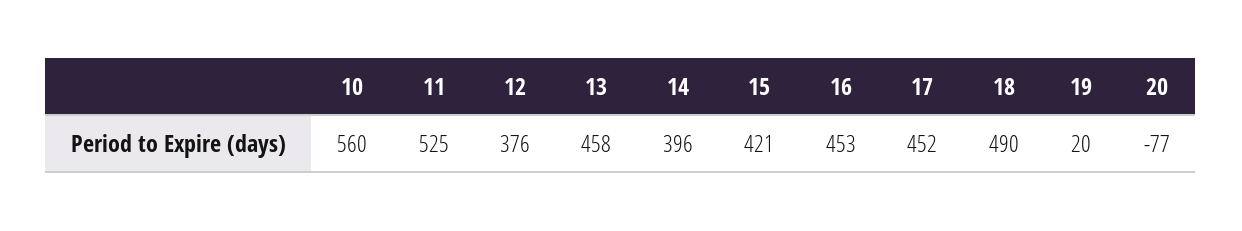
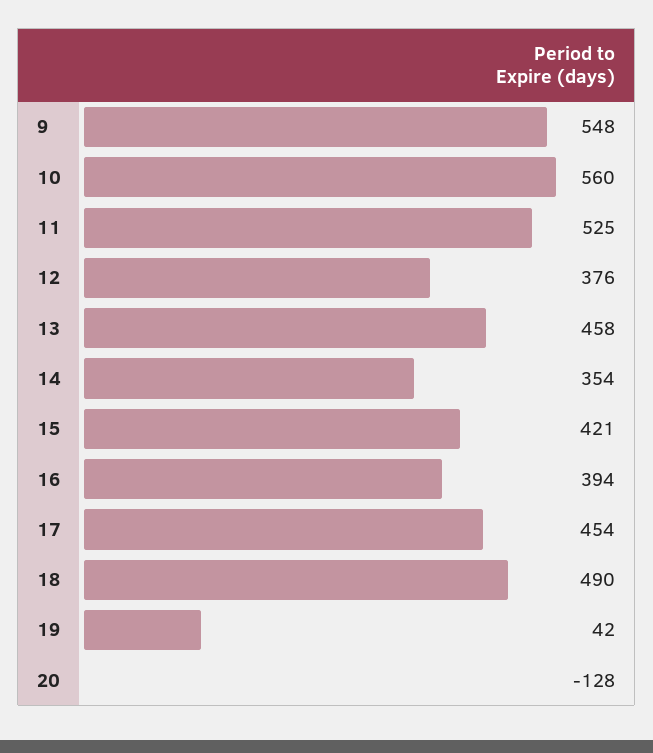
14: 396 -> 354
16: 453 -> 394
17: 452 -> 454
19: 20 -> 42
20: -77 -> -128
9: none -> 548

